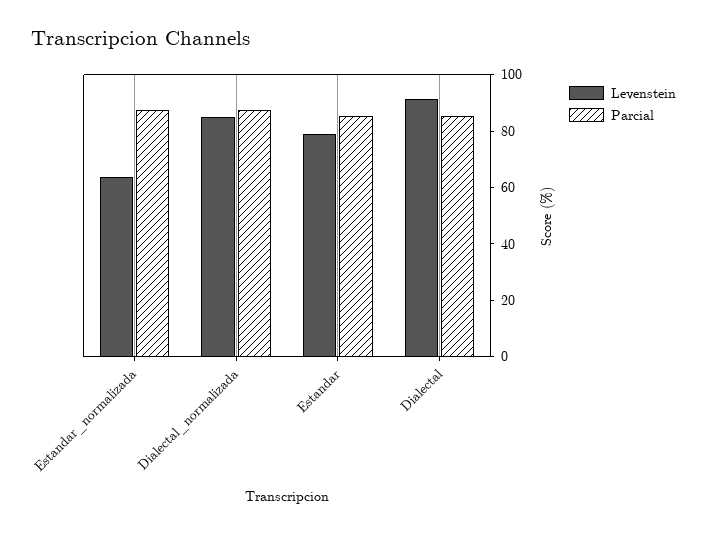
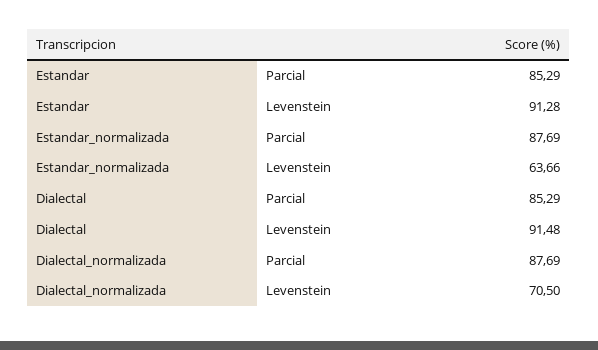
Levenstein, Dialectal_normalizada: 85 -> 70.5
Levenstein, Estandar: 80 -> 91.28

